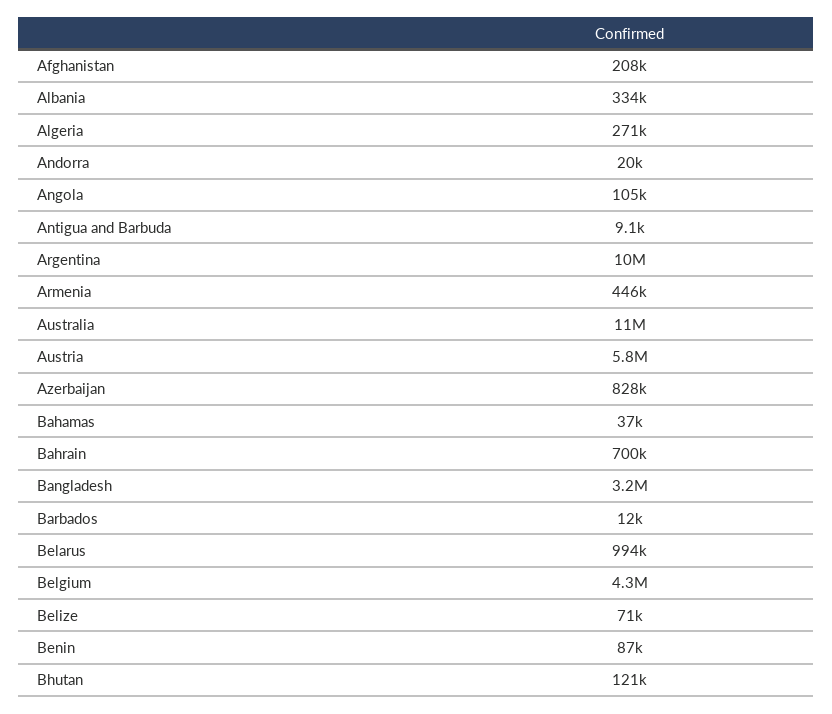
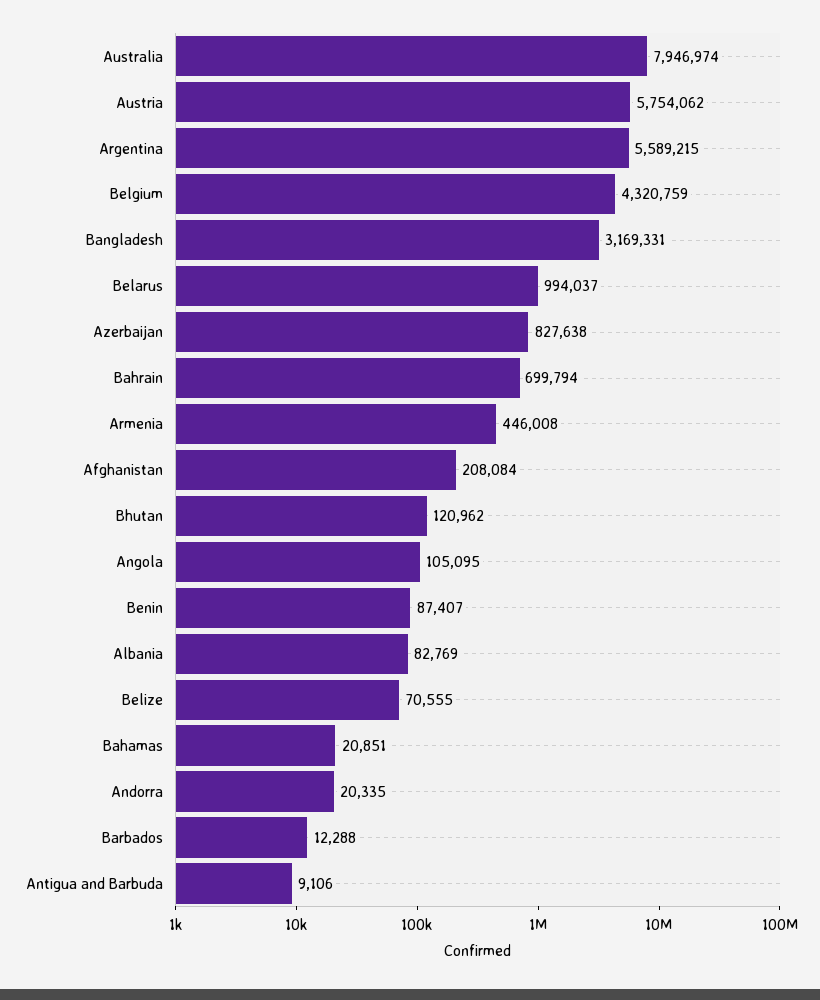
Albania: 334000 -> 82769
Algeria: 271000 -> none
Argentina: 10000000 -> 5589215
Australia: 11000000 -> 7946974
Bahamas: 37000 -> 20851

